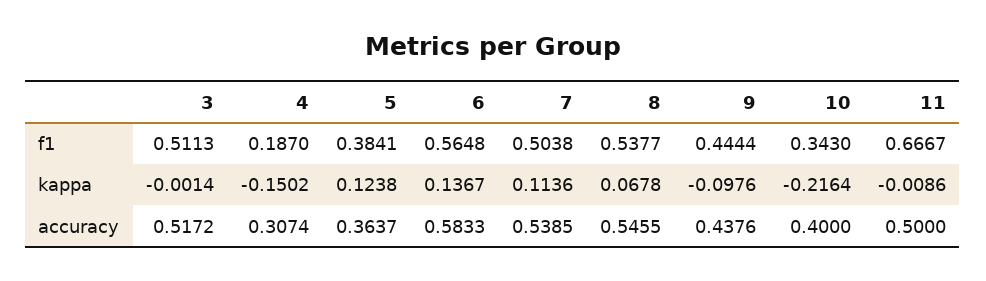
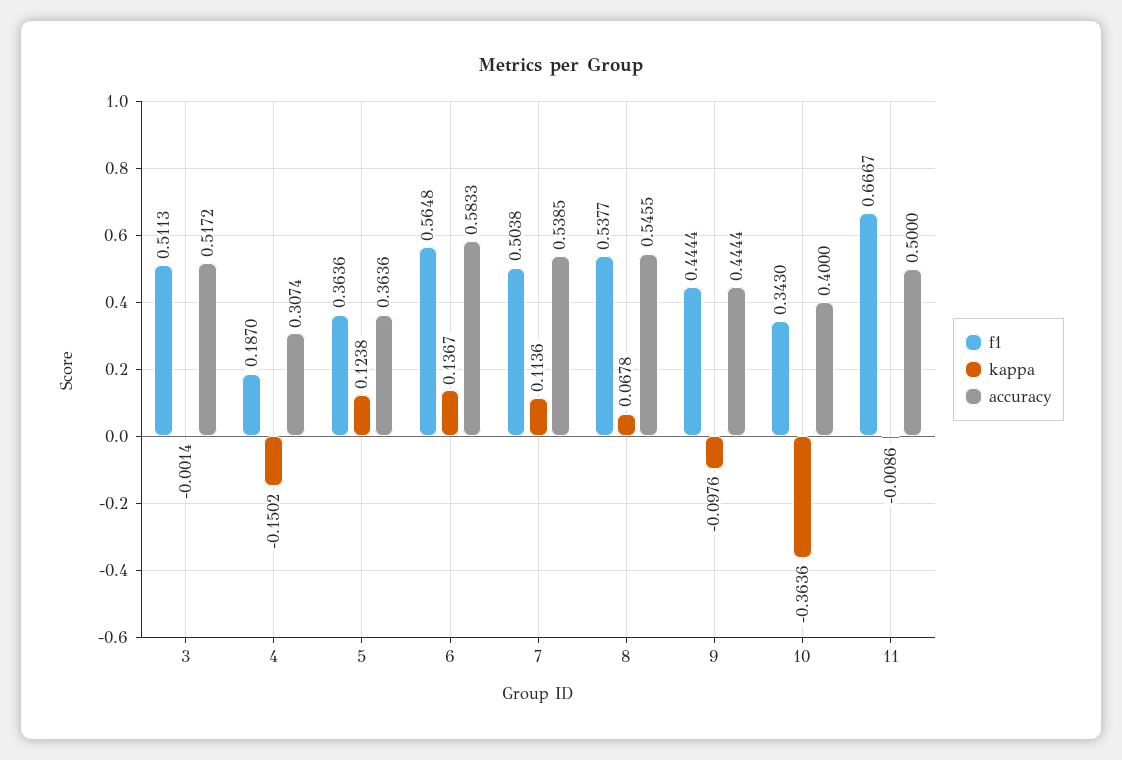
f1, 5: 0.3841 -> 0.3636
kappa, 10: -0.2164 -> -0.3636
accuracy, 5: 0.3637 -> 0.3636
accuracy, 9: 0.4376 -> 0.4444

